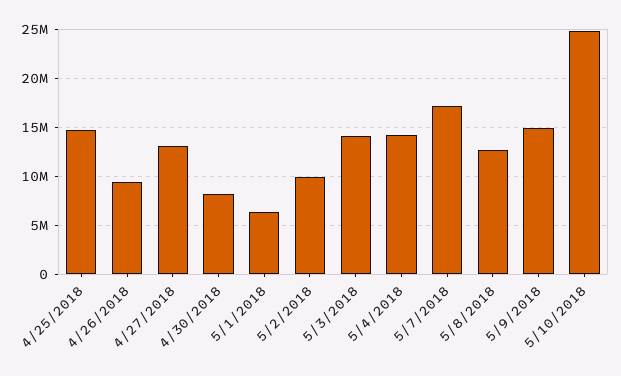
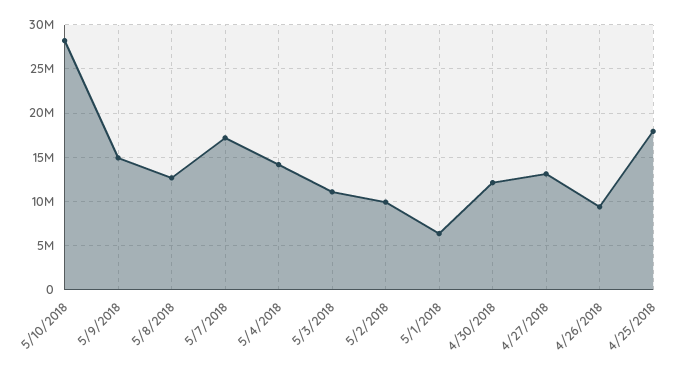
4/25/2018: 15000000 -> 18000000
4/30/2018: 8000000 -> 12000000
5/3/2018: 14000000 -> 11000000
5/10/2018: 25000000 -> 28000000

